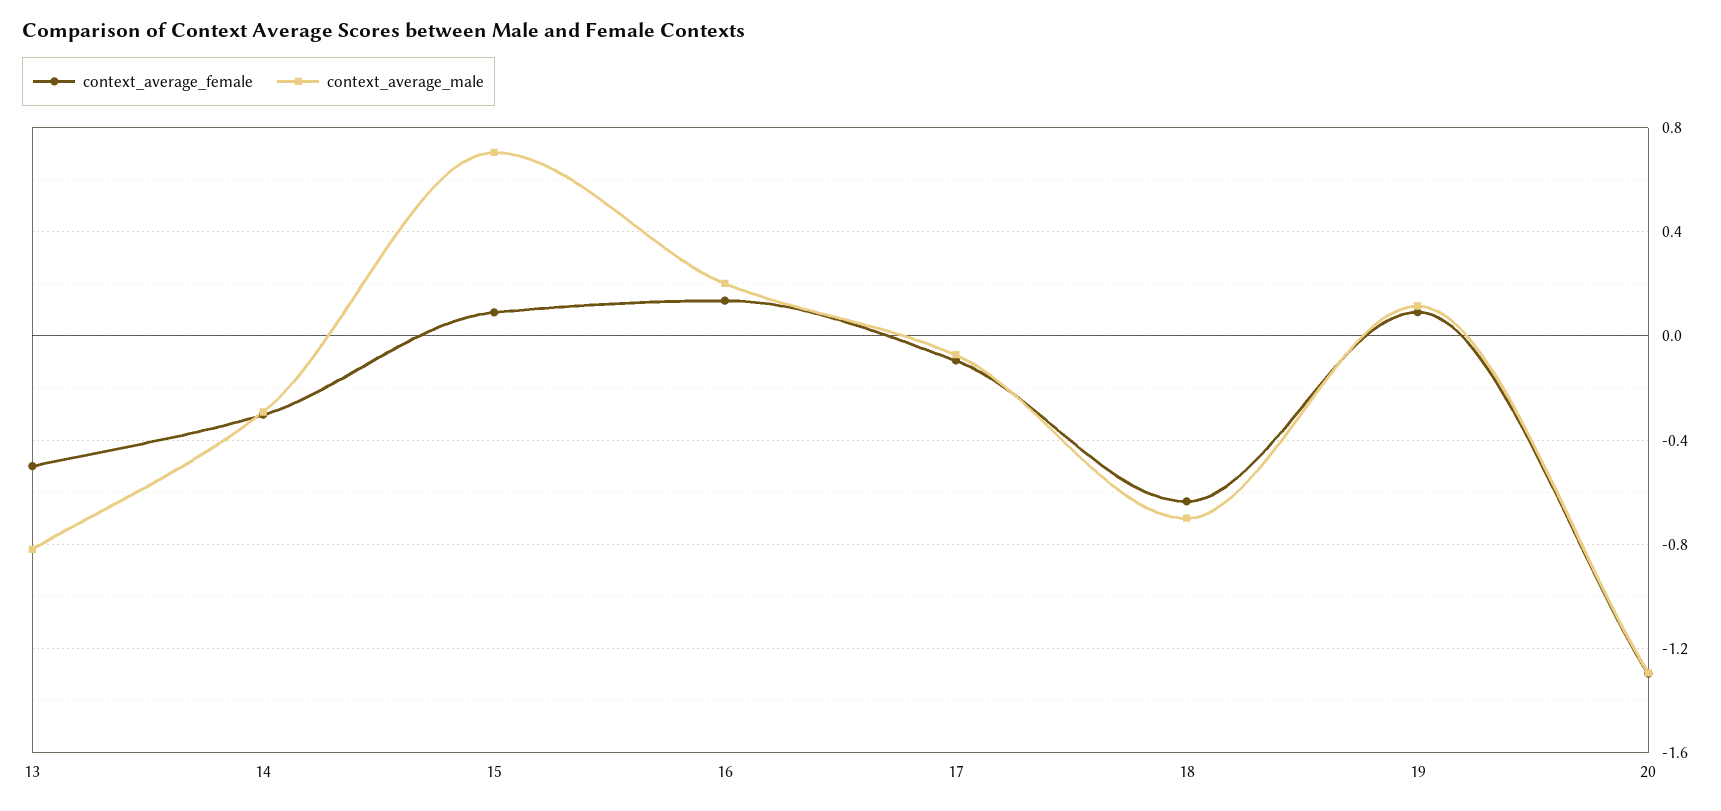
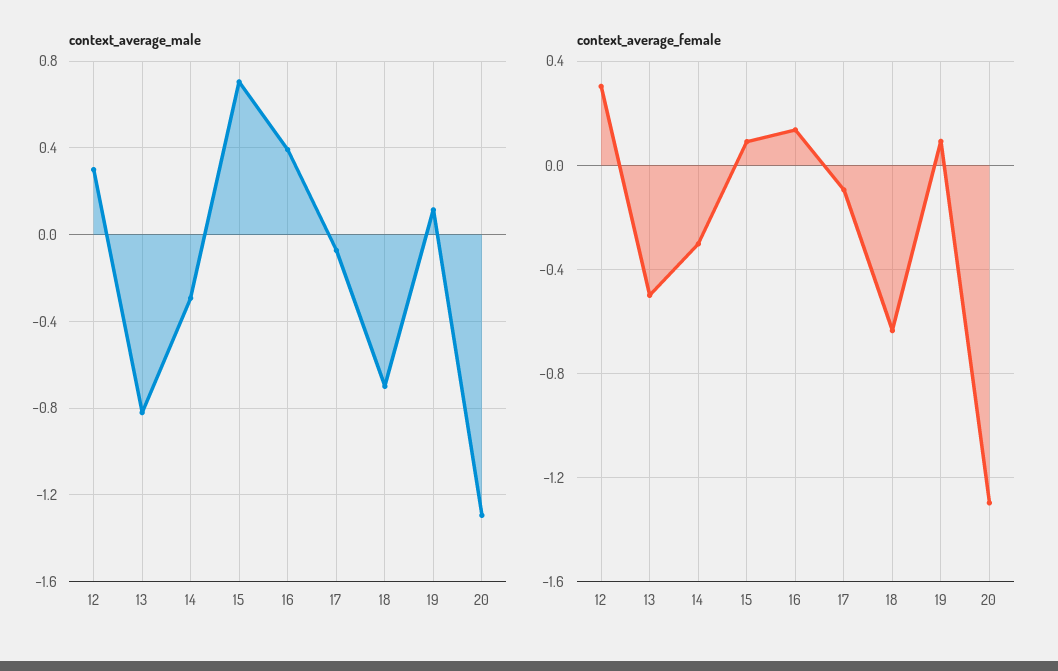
context_average_male, 16: 0.2 -> 0.4
context_average_male, 12: none -> 0.3
context_average_female, 12: none -> 0.3

